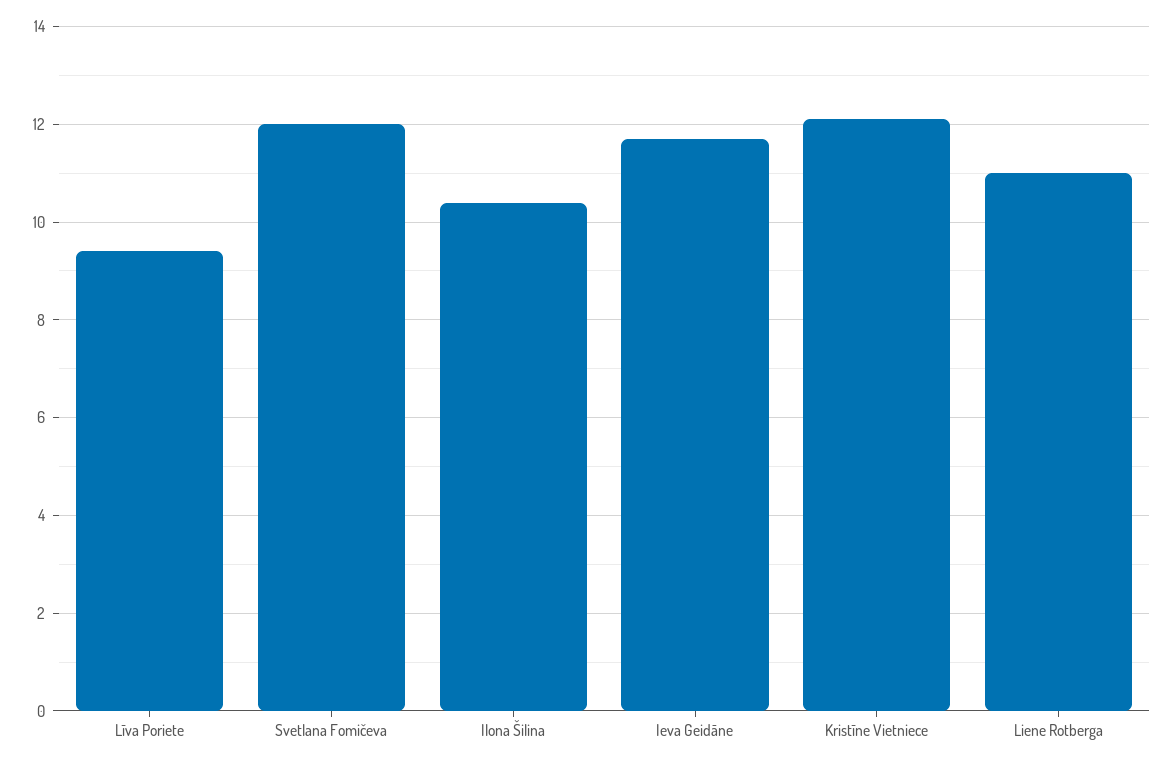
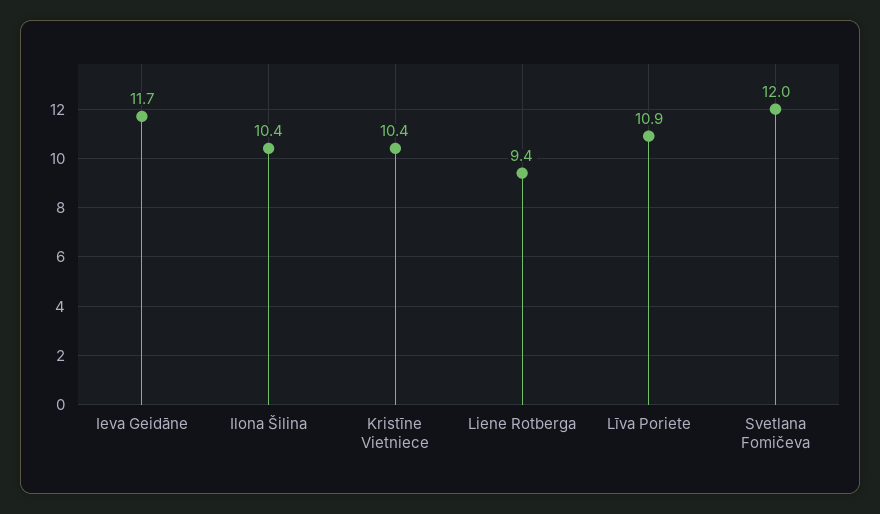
Līva Poriete: 9.5 -> 10.9
Kristīne Vietniece: 12 -> 10.4
Liene Rotberga: 11 -> 9.4

